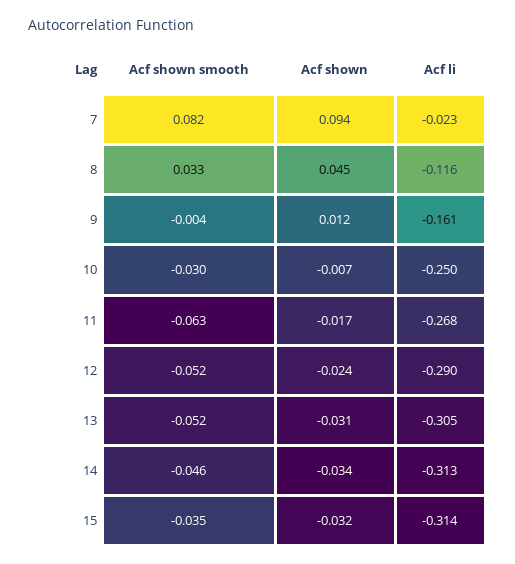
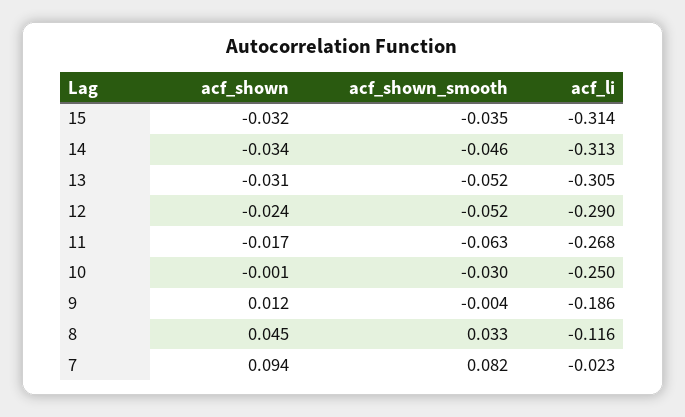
Acf li, 9: -0.161 -> -0.186
Acf shown, 10: -0.007 -> -0.001

